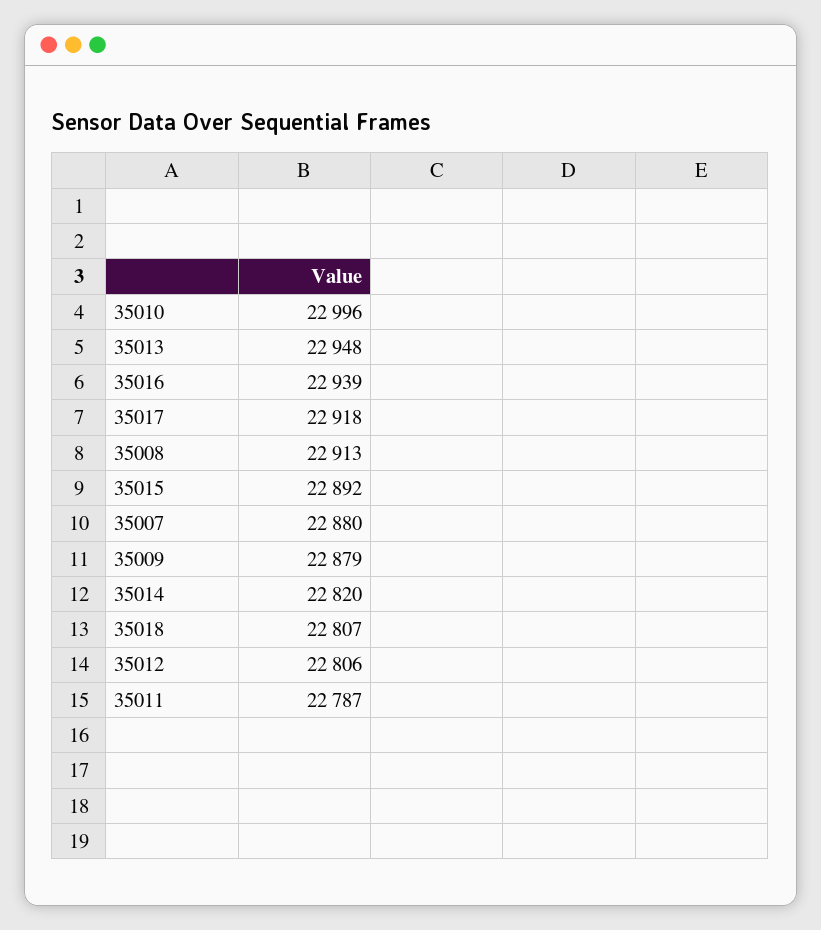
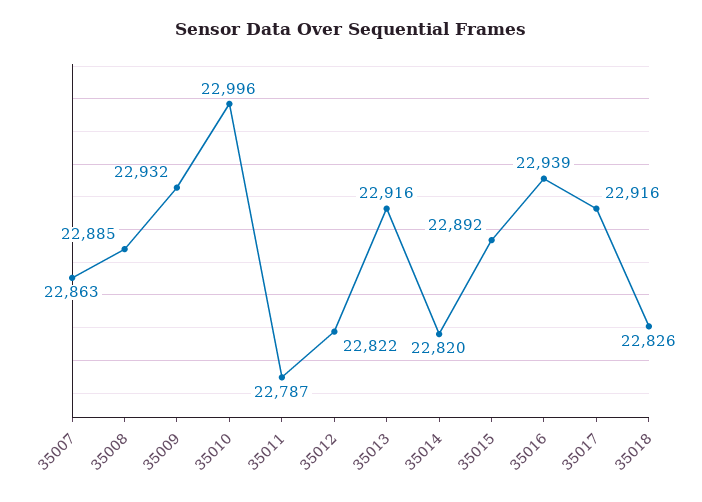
35013: 22948 -> 22916
35017: 22918 -> 22916
35008: 22913 -> 22885
35007: 22880 -> 22863
35009: 22879 -> 22932
35018: 22807 -> 22826
35012: 22806 -> 22822

